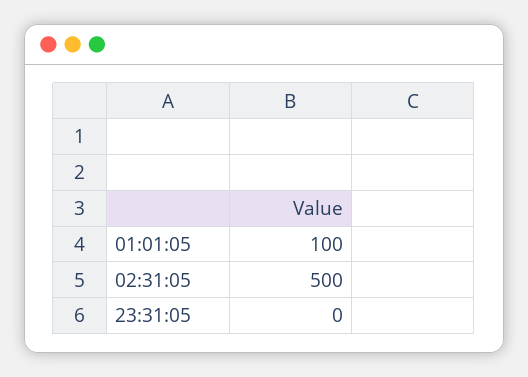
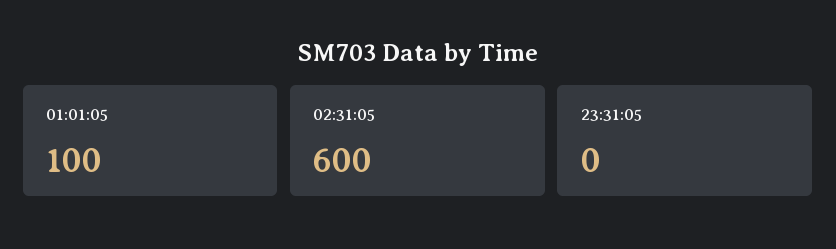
02:31:05: 500 -> 600

